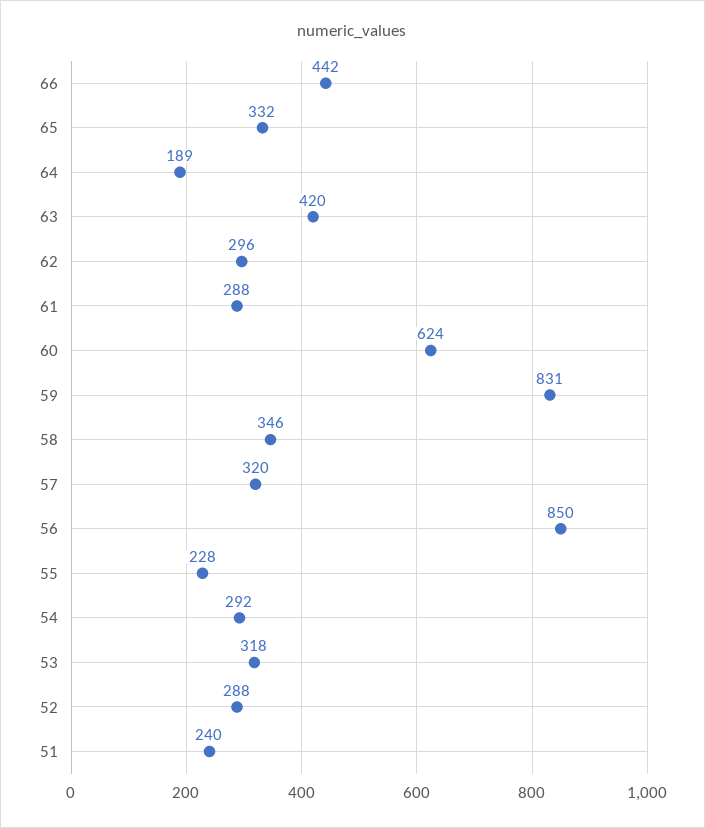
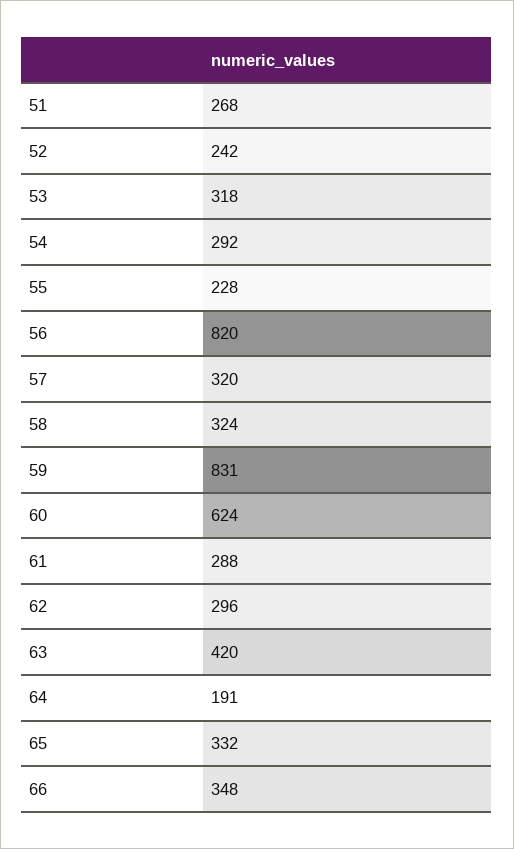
66: 442 -> 348
64: 189 -> 191
58: 346 -> 324
56: 850 -> 820
52: 288 -> 242
51: 240 -> 268

